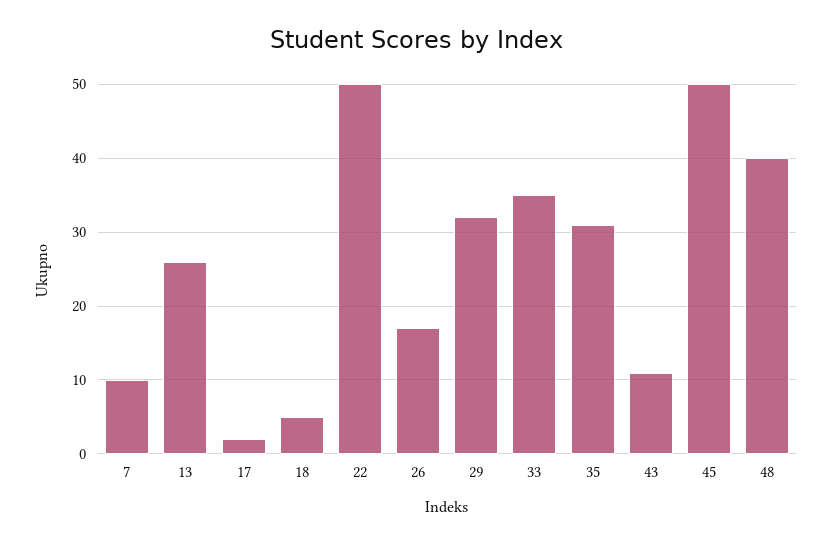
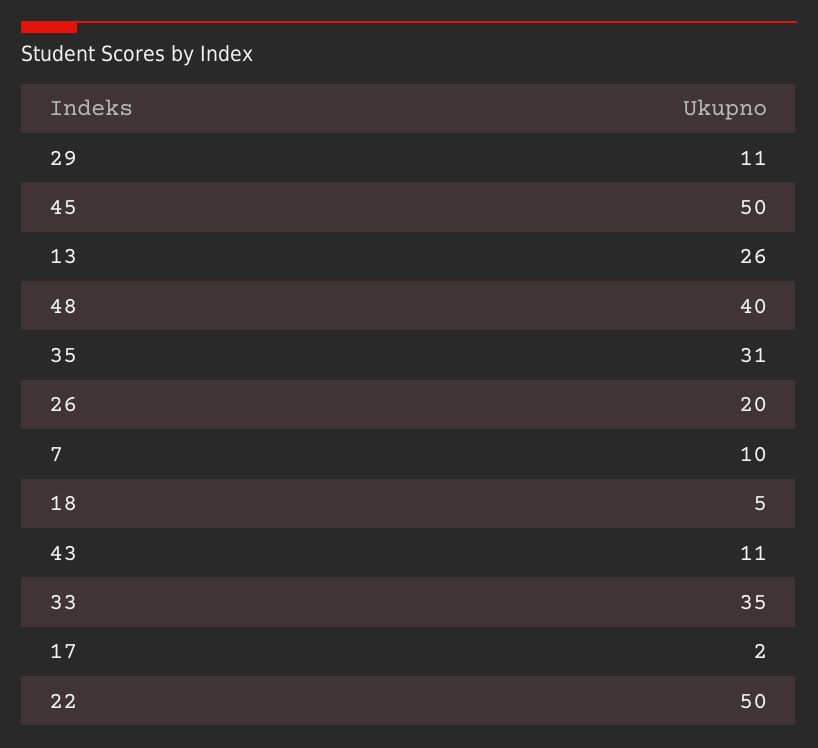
26: 17 -> 20
29: 32 -> 11

